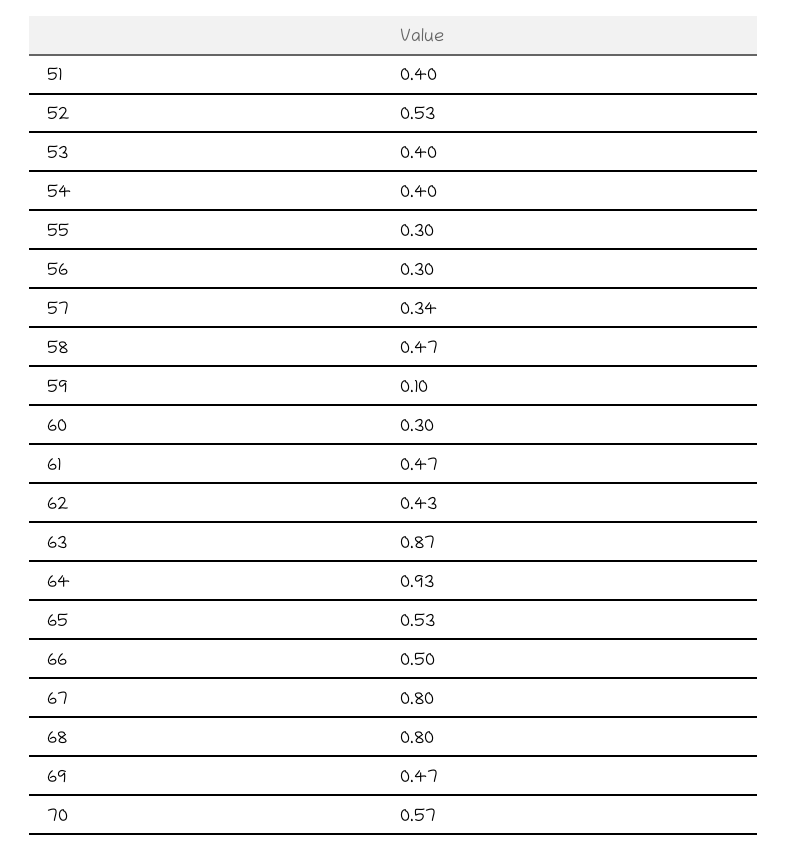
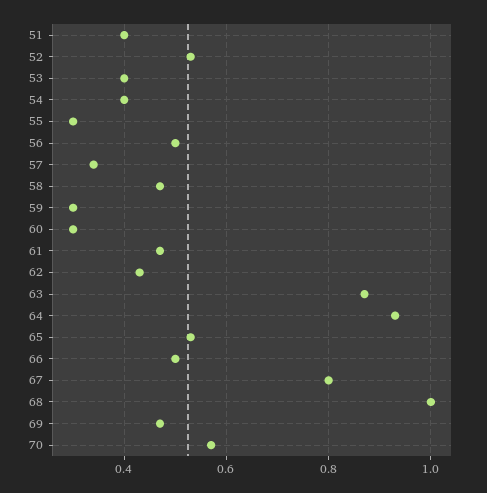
56: 0.3 -> 0.5
59: 0.1 -> 0.3
68: 0.8 -> 1

